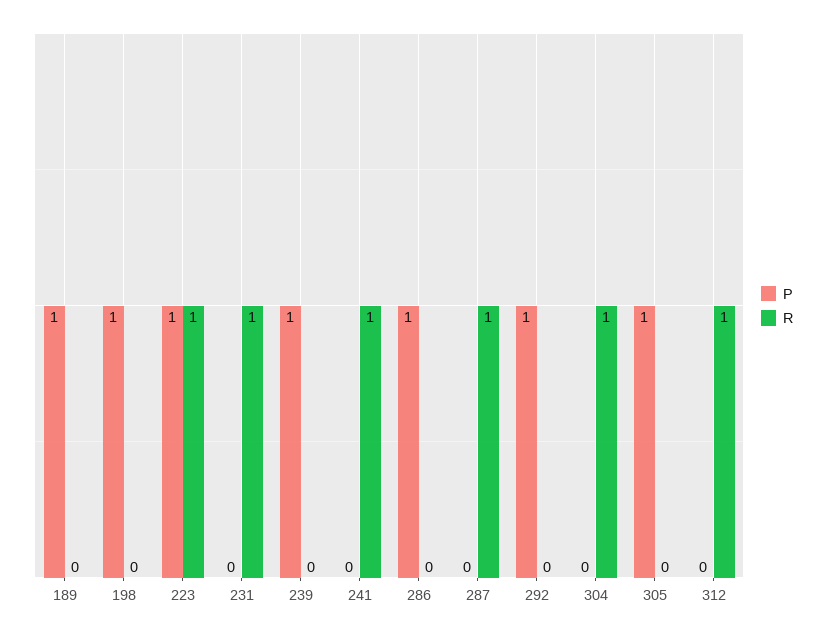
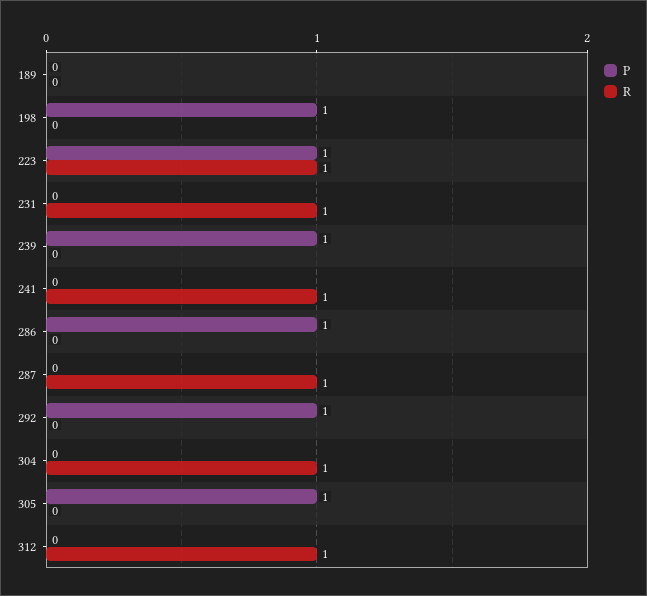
P, 189: 1 -> 0

